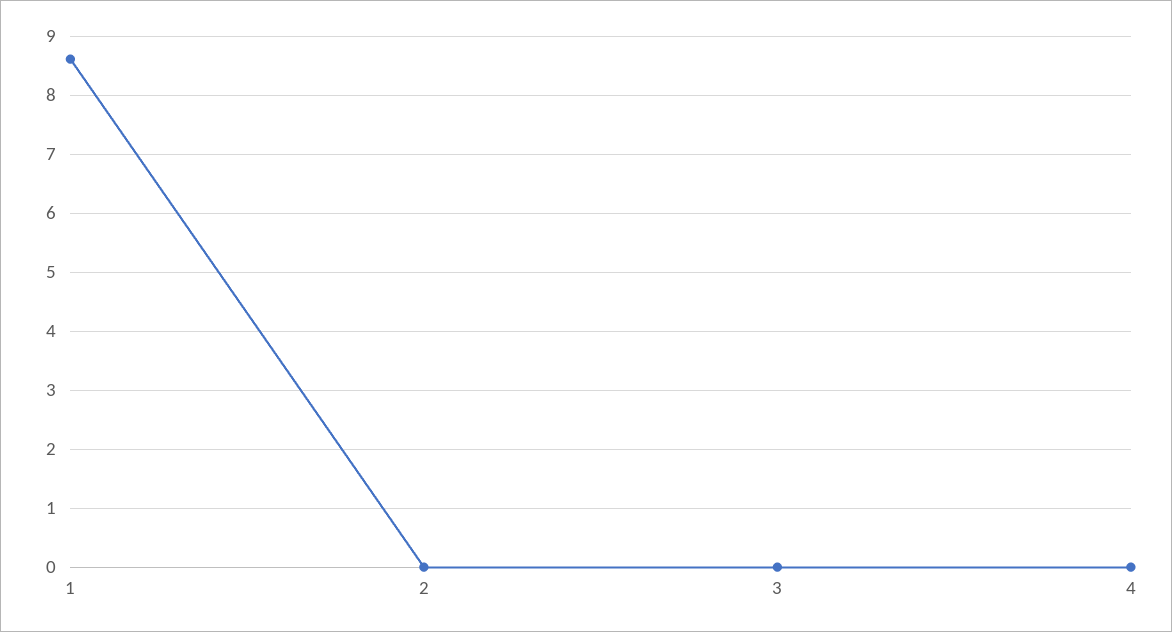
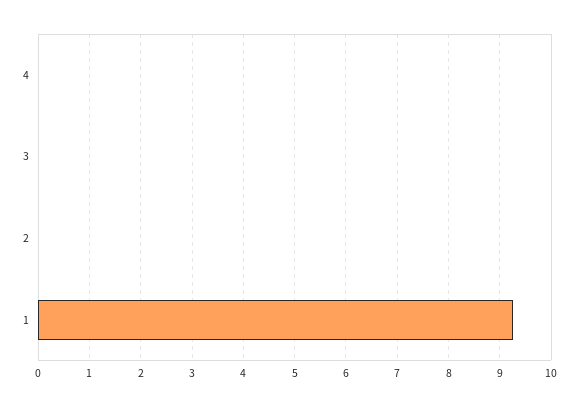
1: 8.6 -> 9.2

